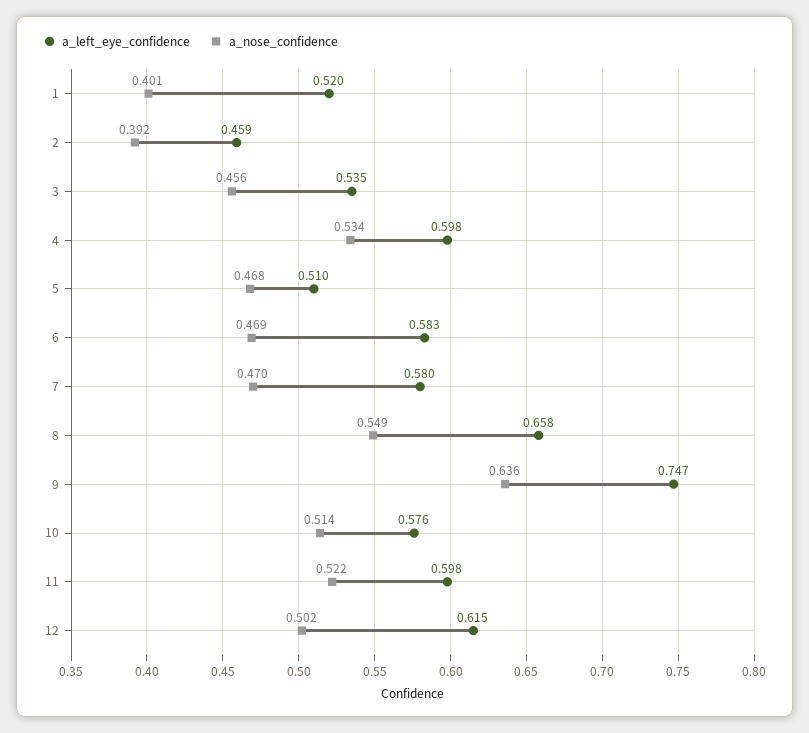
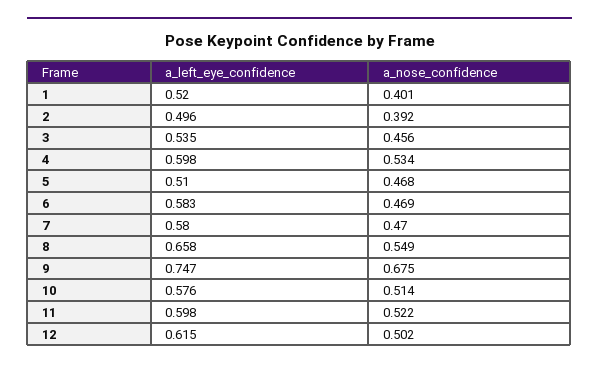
a_left_eye_confidence, 2: 0.459 -> 0.496
a_nose_confidence, 9: 0.636 -> 0.675

